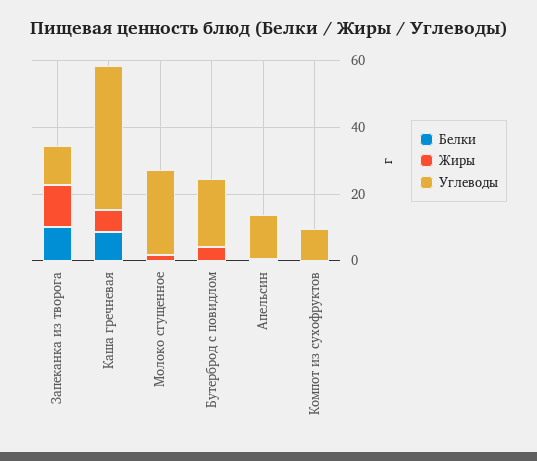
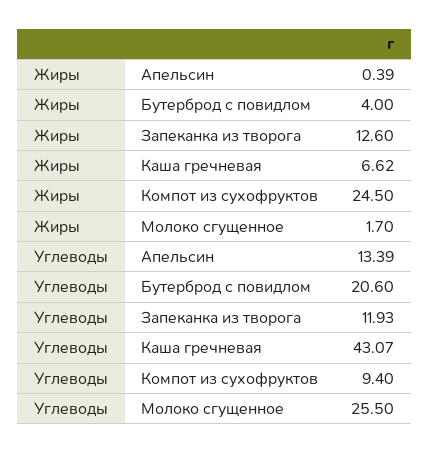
Белки, Запеканка из творога: 10 -> none
Белки, Каша гречневая: 10 -> none
Белки, Молоко сгущенное: 0 -> none
Белки, Бутерброд с повидлом: 0 -> none
Белки, Апельсин: 0 -> none
Белки, Компот из сухофруктов: 0 -> none
Жиры, Компот из сухофруктов: 0 -> 24.5

